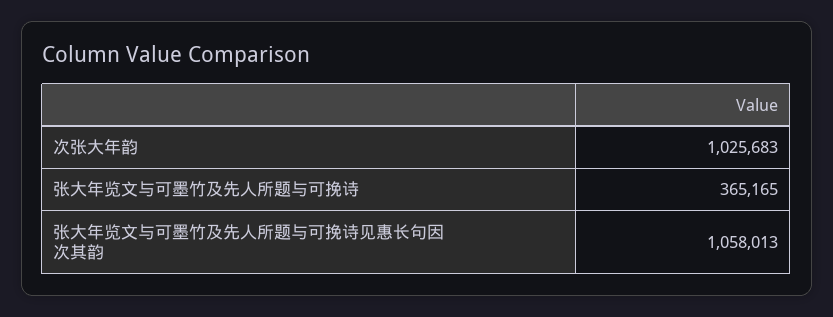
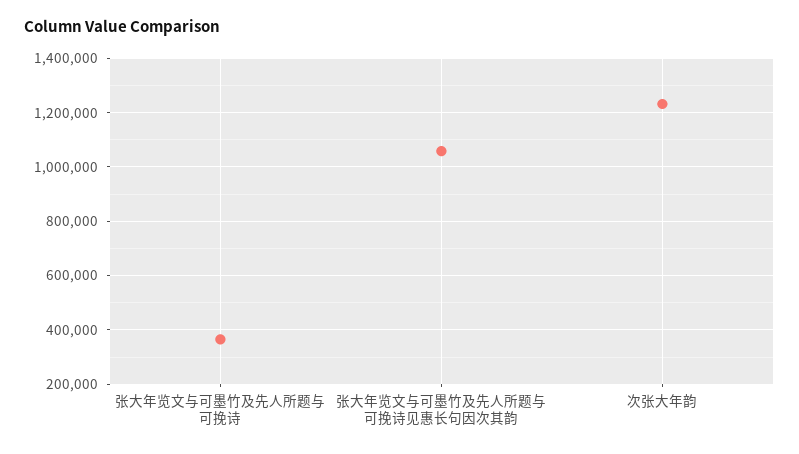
次张大年韵: 1025683 -> 1225000

